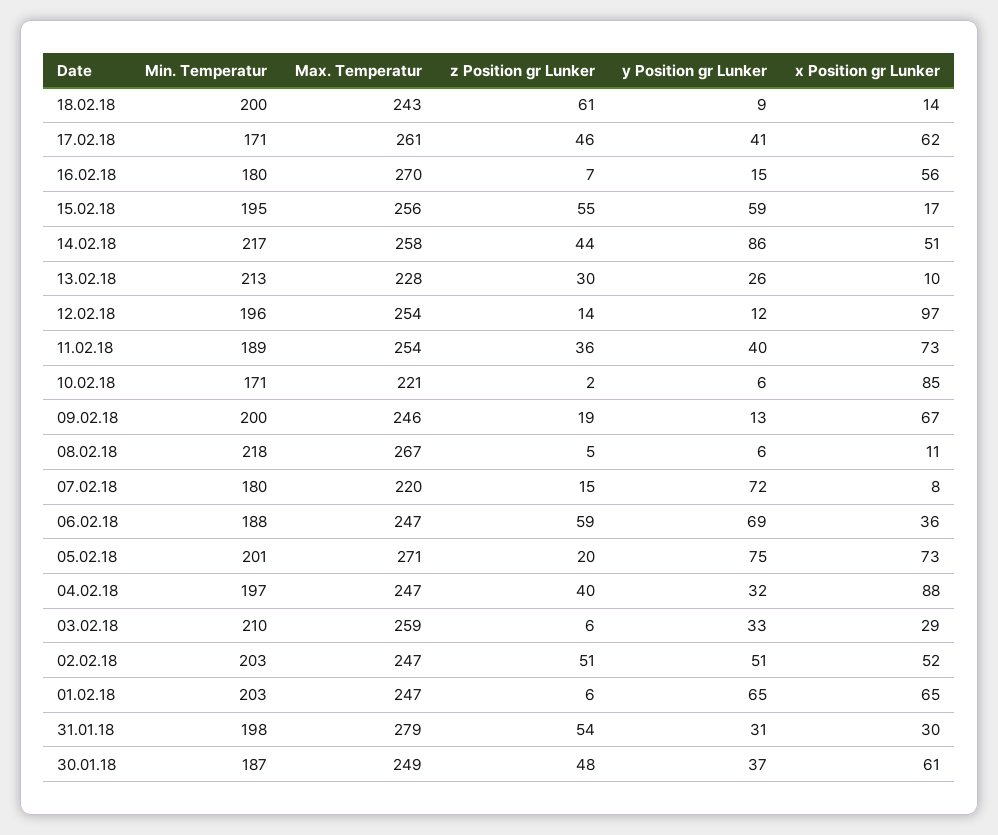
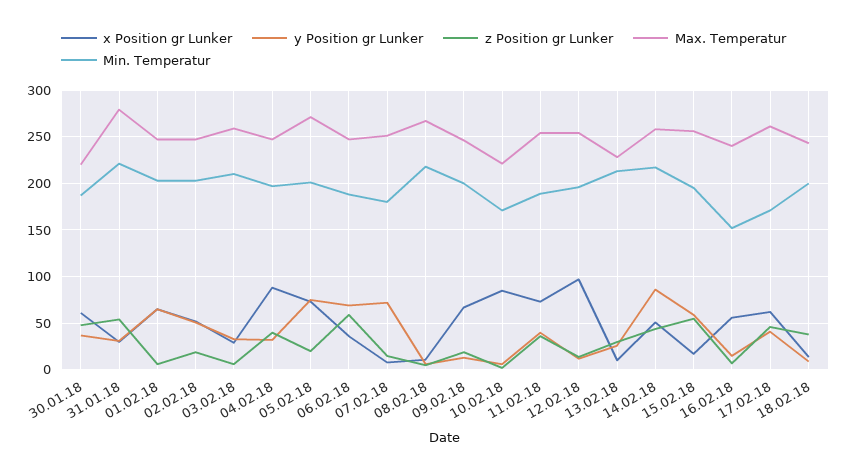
z Position gr Lunker, 18.02.18: 61 -> 40
Min. Temperatur, 16.02.18: 180 -> 150
Max. Temperatur, 16.02.18: 270 -> 240
Max. Temperatur, 07.02.18: 220 -> 250
z Position gr Lunker, 02.02.18: 51 -> 20
Min. Temperatur, 31.01.18: 198 -> 220
Max. Temperatur, 30.01.18: 249 -> 220

